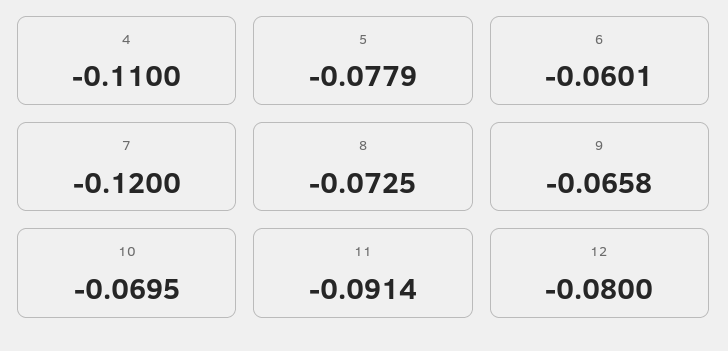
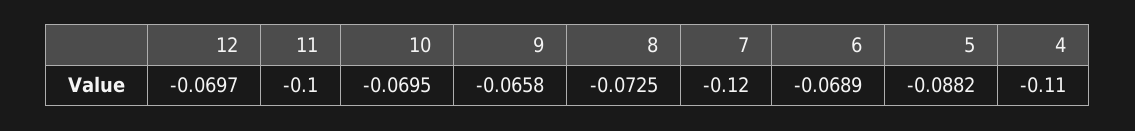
5: -0.0779 -> -0.0882
6: -0.0601 -> -0.0689
11: -0.0914 -> -0.1
12: -0.08 -> -0.0697

